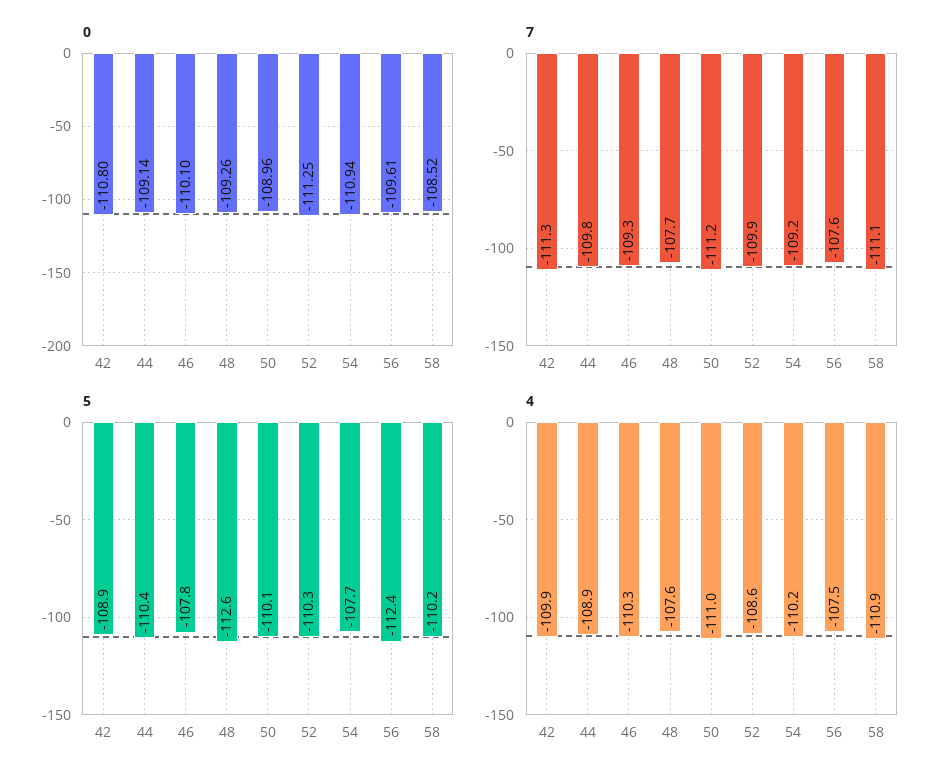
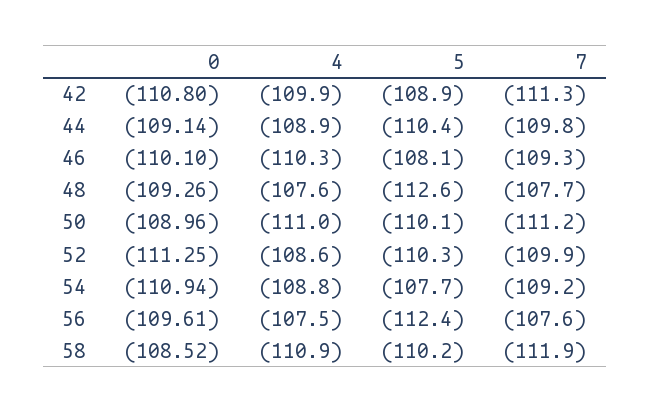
7, 58: -111.1 -> -111.9
5, 46: -107.8 -> -108.1
4, 54: -110.2 -> -108.8

